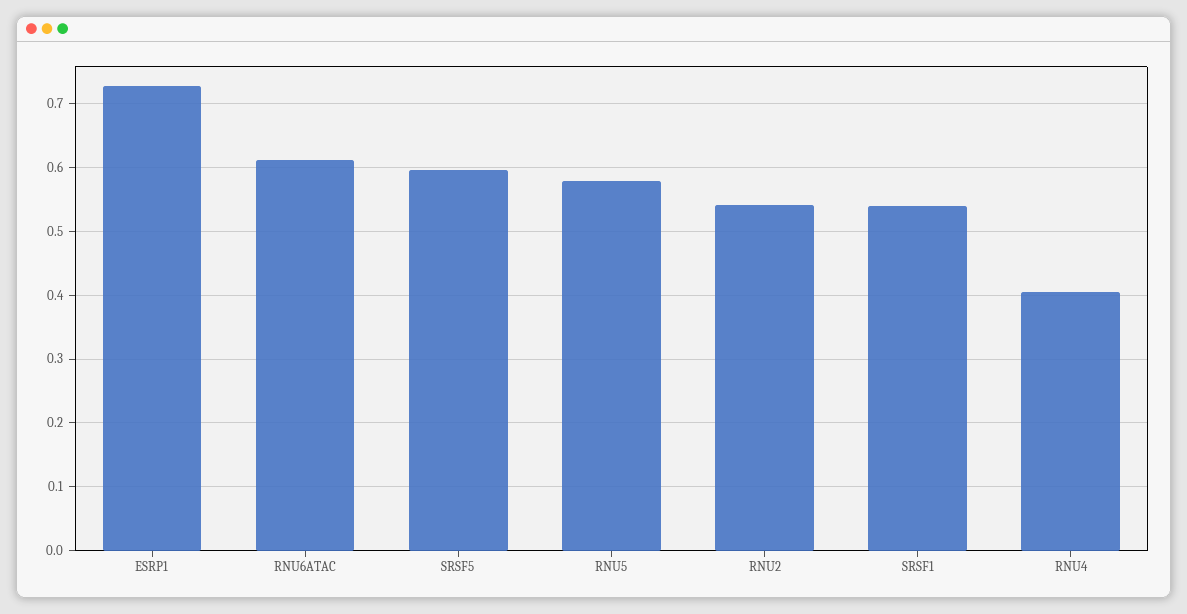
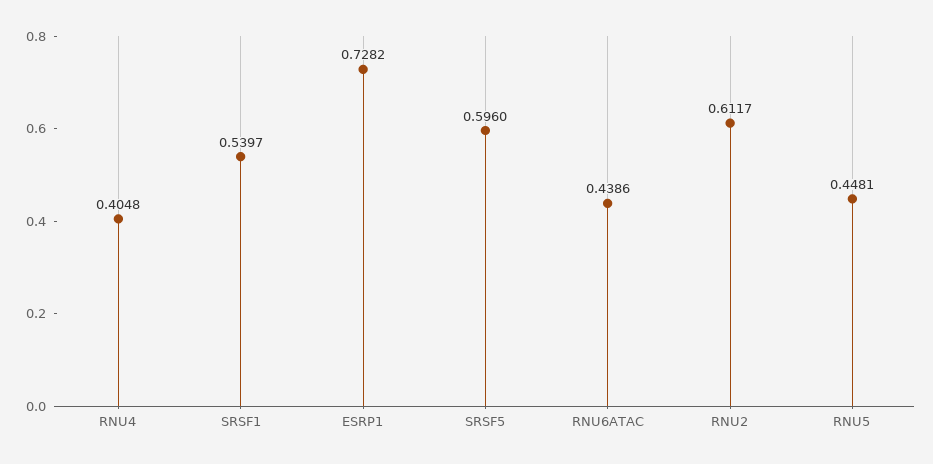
RNU6ATAC: 0.61 -> 0.4386
RNU5: 0.58 -> 0.4481
RNU2: 0.54 -> 0.6117

